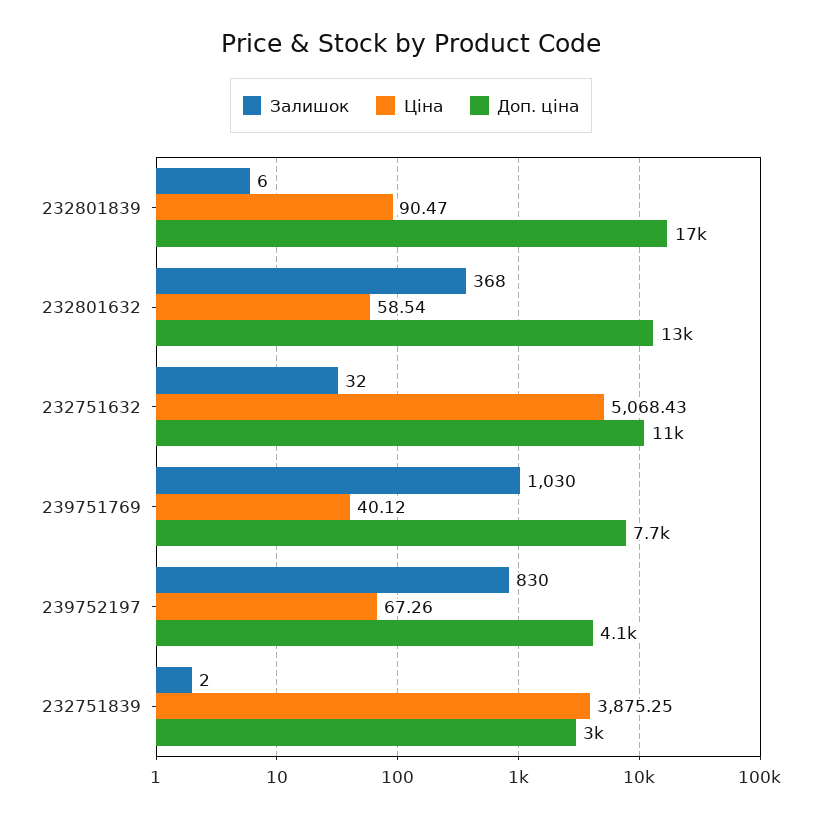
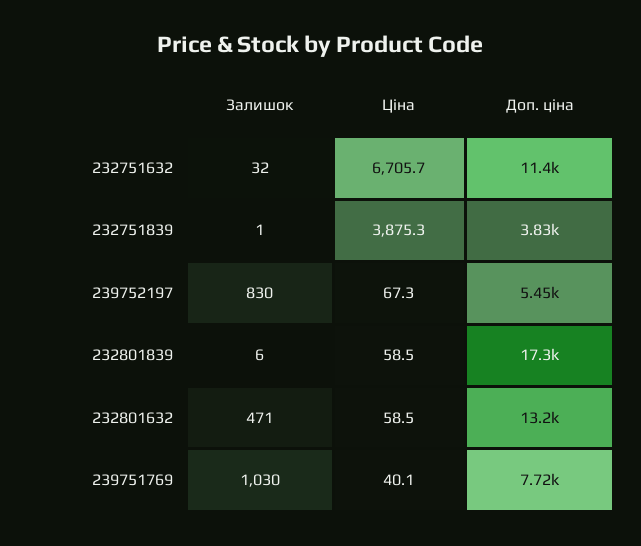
Ціна, 232801839: 90.47 -> 58.5
Залишок, 232801632: 368 -> 471
Ціна, 232751632: 5068.43 -> 6705.7
Доп. ціна, 239752197: 4100 -> 5450
Залишок, 232751839: 2 -> 1
Доп. ціна, 232751839: 3000 -> 3830

